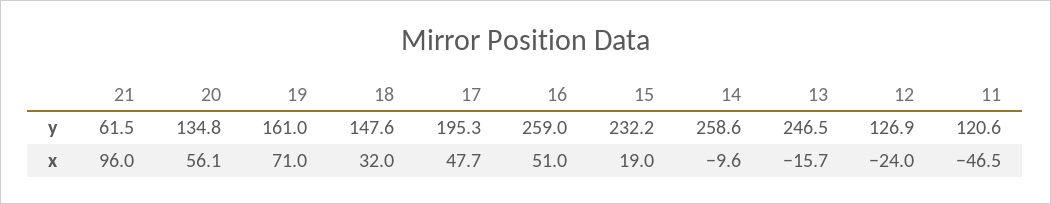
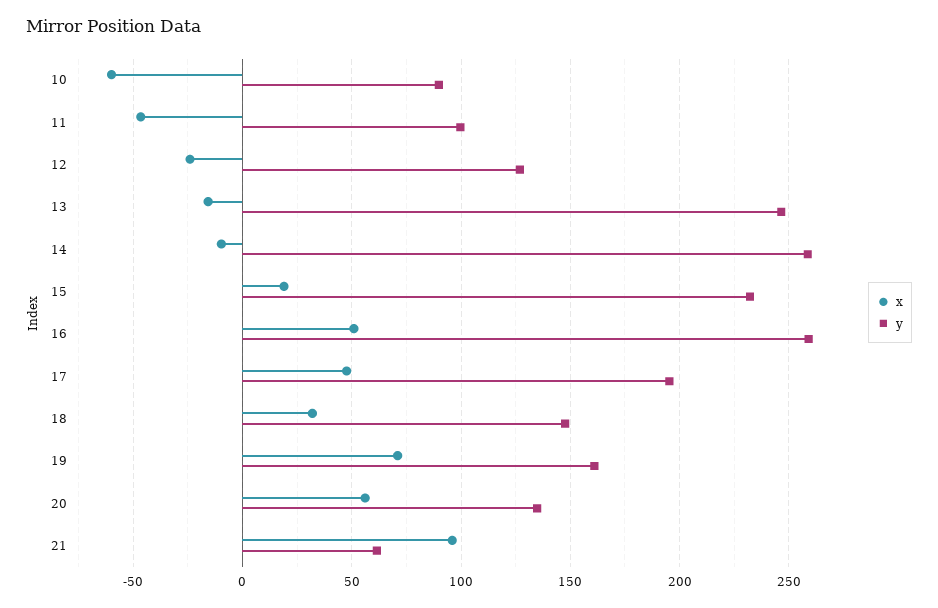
y, 11: 120.6 -> 100
x, 10: none -> -60
y, 10: none -> 90

